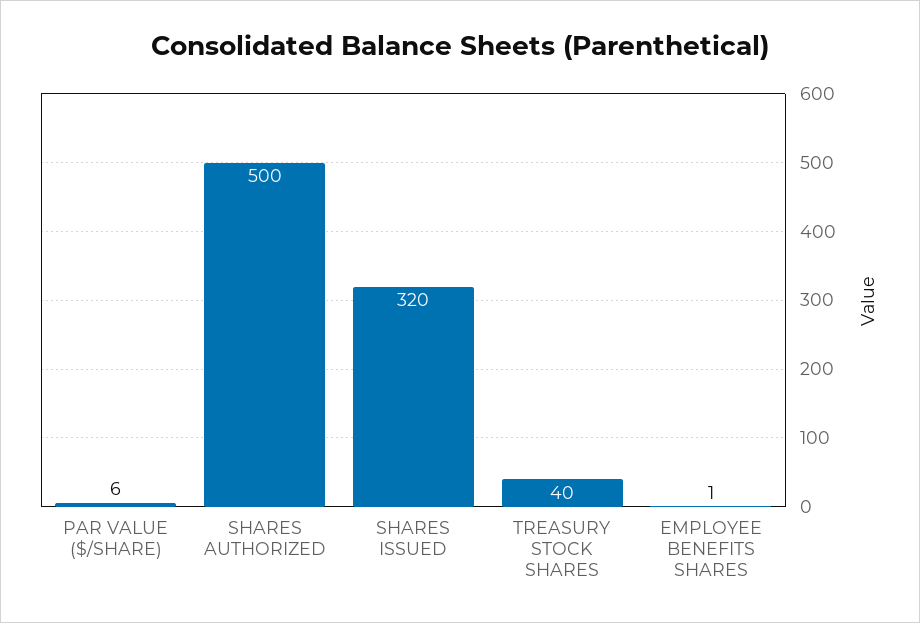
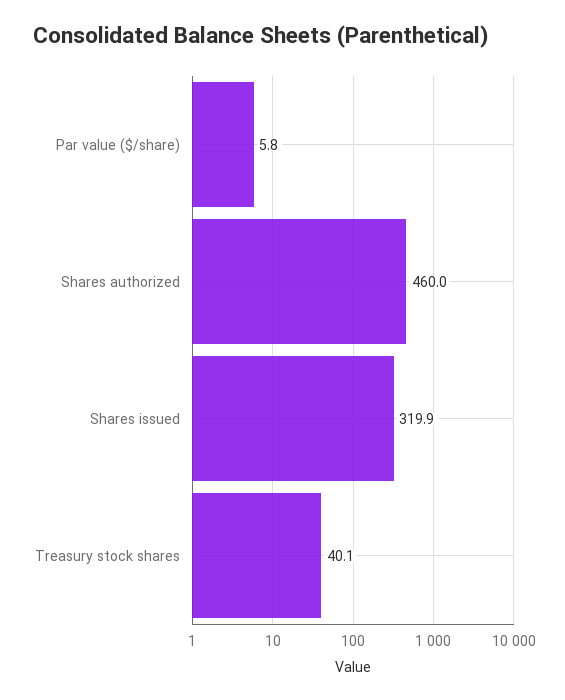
SHARES AUTHORIZED: 500 -> 460
EMPLOYEE BENEFITS SHARES: 1 -> none

